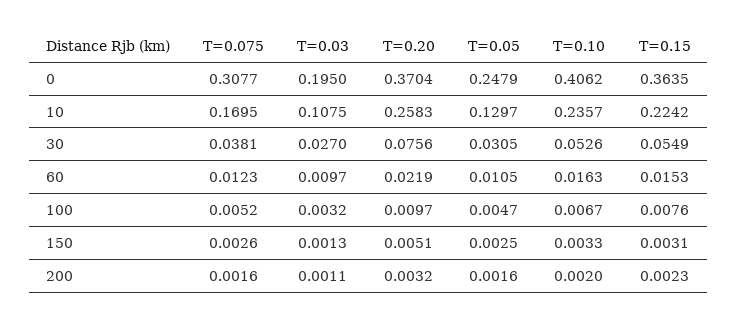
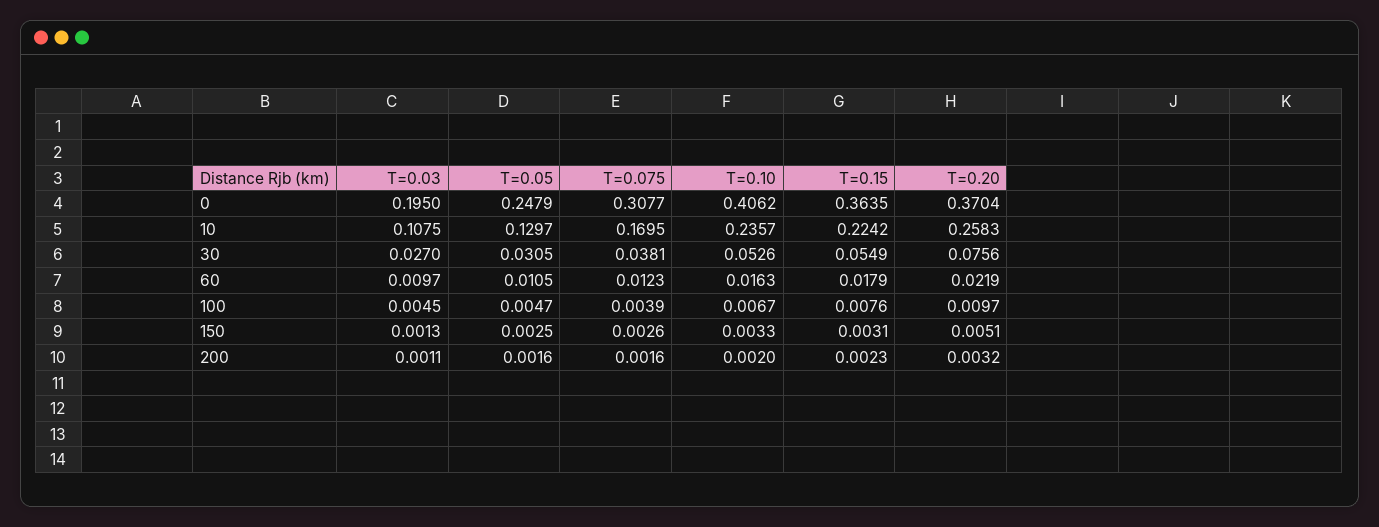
T=0.15, 60: 0.0153 -> 0.0179
T=0.075, 100: 0.0052 -> 0.0039
T=0.03, 100: 0.0032 -> 0.0045

